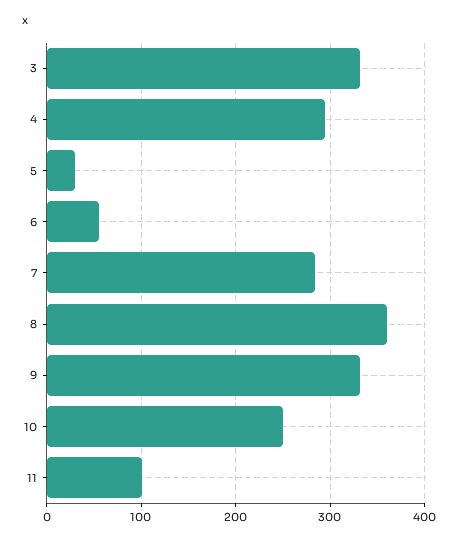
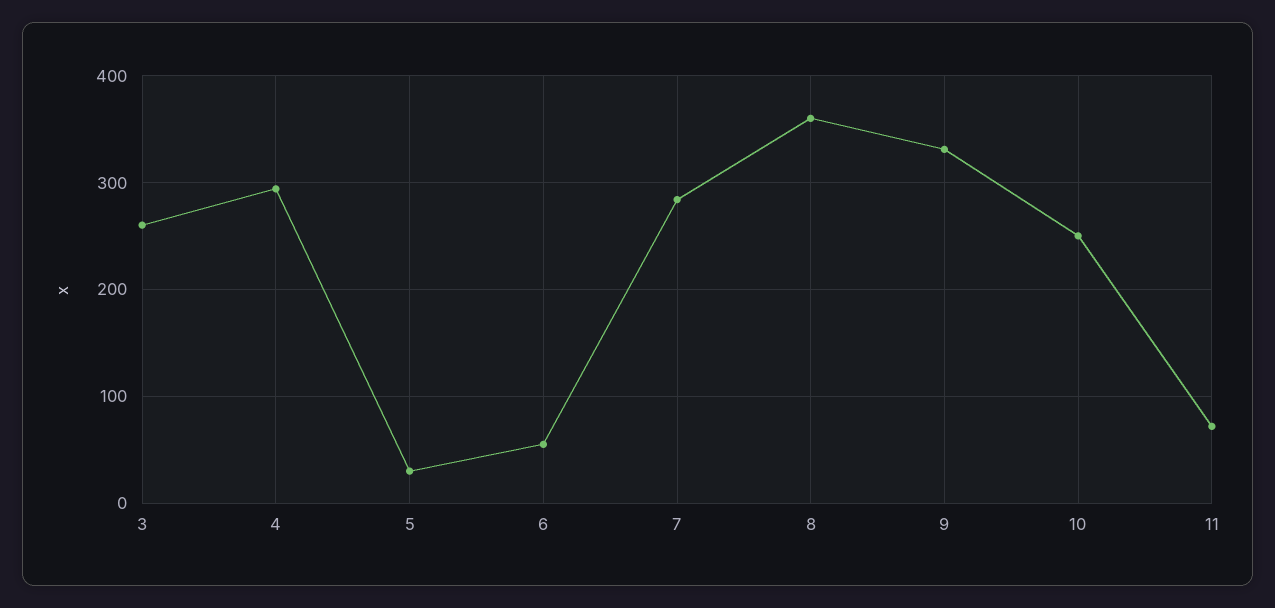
3: 330 -> 260
11: 100 -> 70

